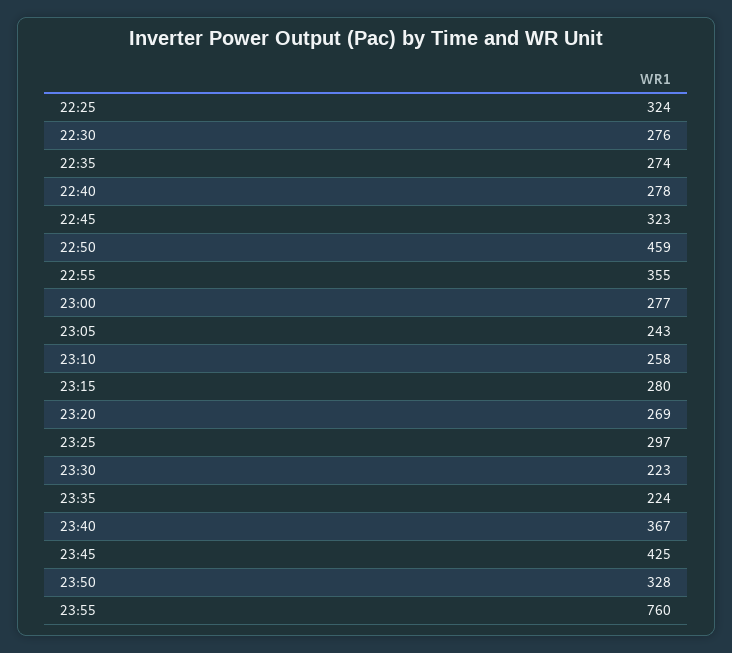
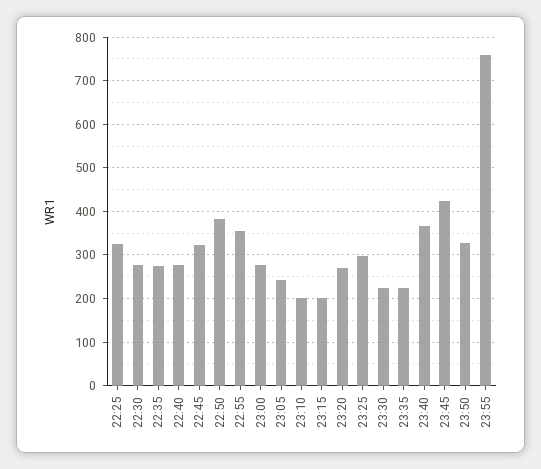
22:50: 459 -> 380
23:10: 258 -> 200
23:15: 280 -> 200

